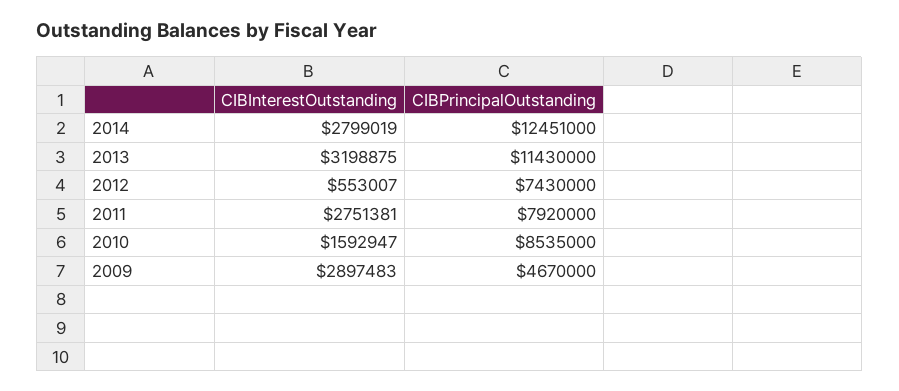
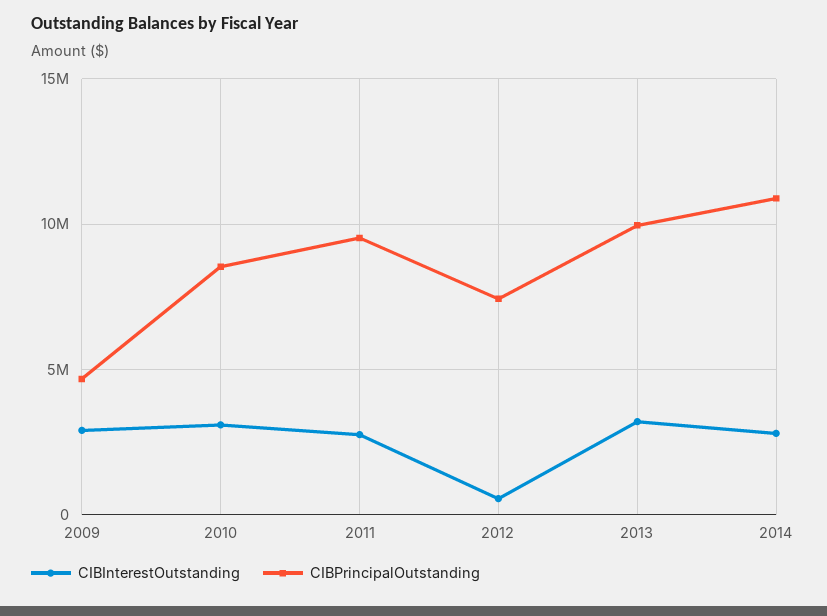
CIBPrincipalOutstanding, 2014: 12451000 -> 11000000
CIBPrincipalOutstanding, 2013: 11430000 -> 10000000
CIBPrincipalOutstanding, 2011: 7920000 -> 9500000
CIBInterestOutstanding, 2010: 1592947 -> 3000000

